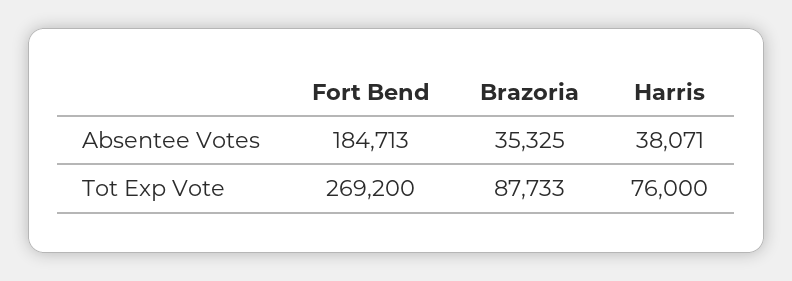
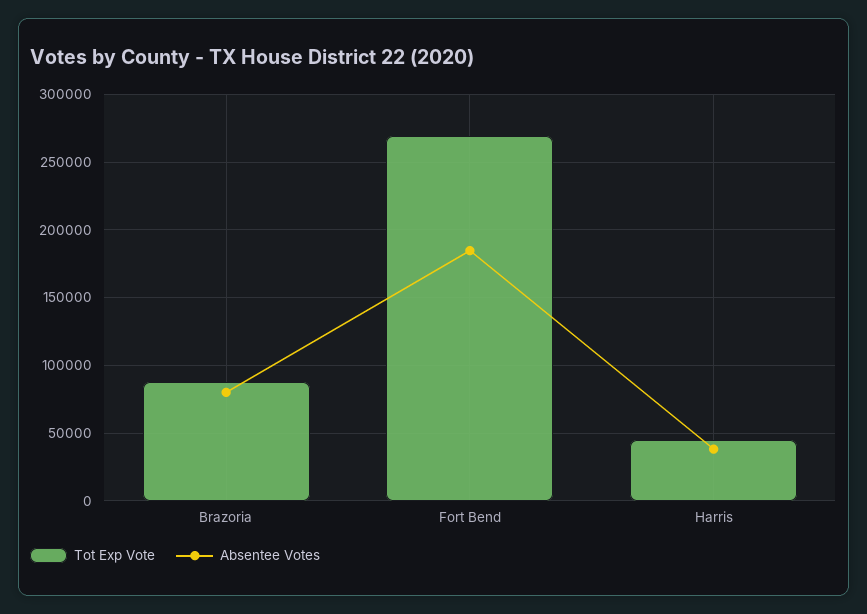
Absentee Votes, Brazoria: 35325 -> 80000
Tot Exp Vote, Harris: 76000 -> 45000

